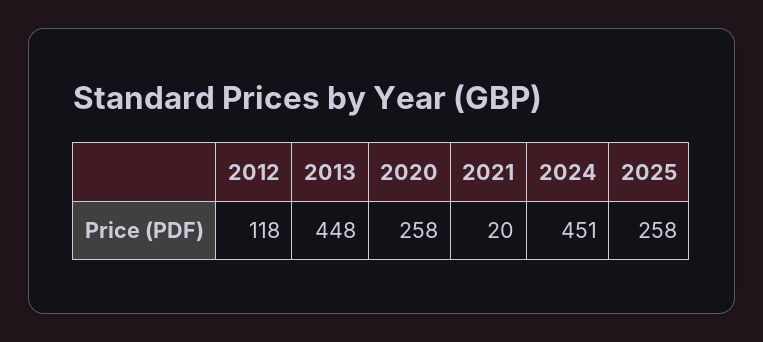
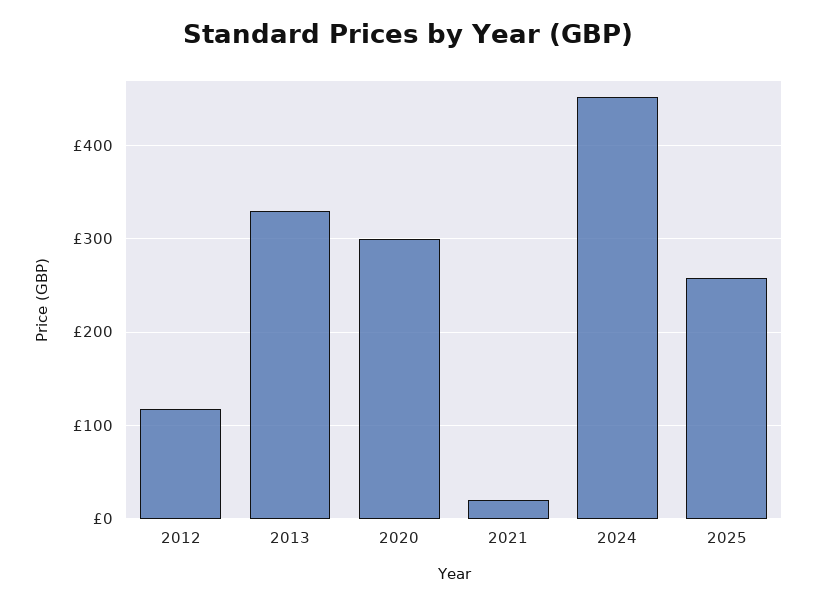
2013: 448 -> 330
2020: 258 -> 300

